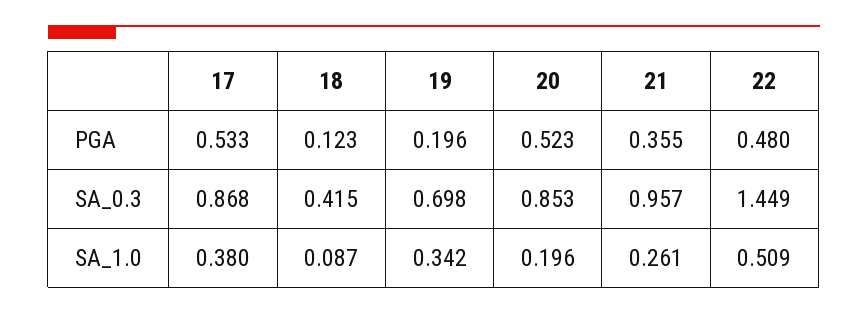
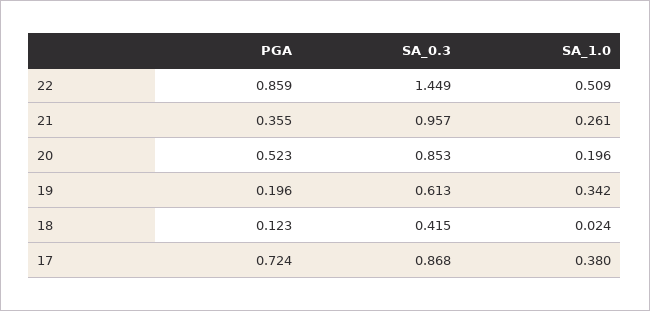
17, PGA: 0.533 -> 0.724
22, PGA: 0.48 -> 0.859
19, SA_0.3: 0.698 -> 0.613
18, SA_1.0: 0.087 -> 0.024

